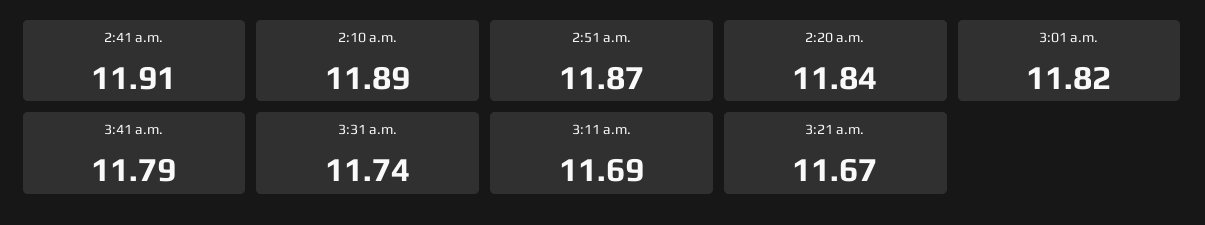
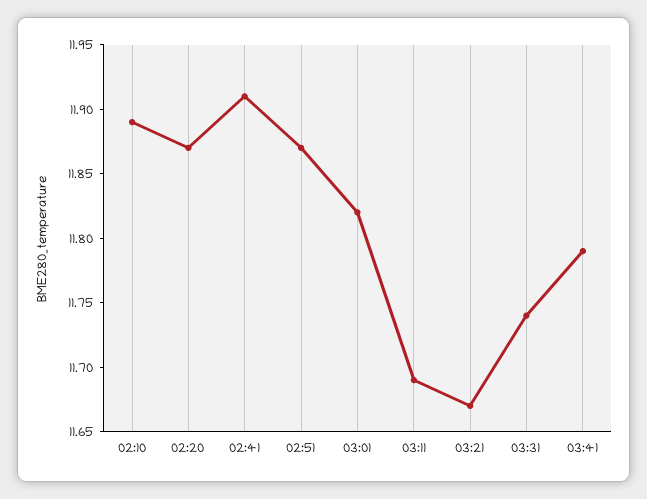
2:20 a.m.: 11.84 -> 11.87

